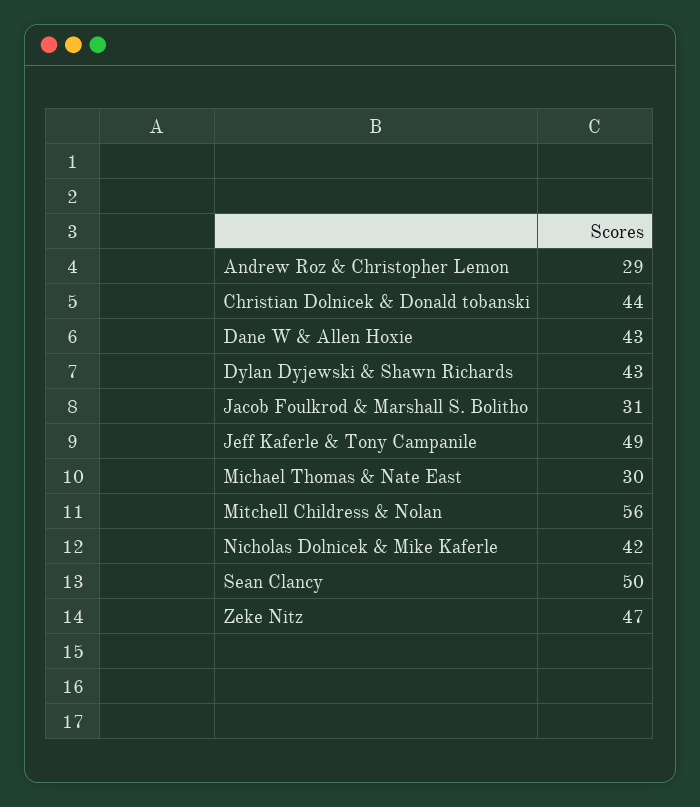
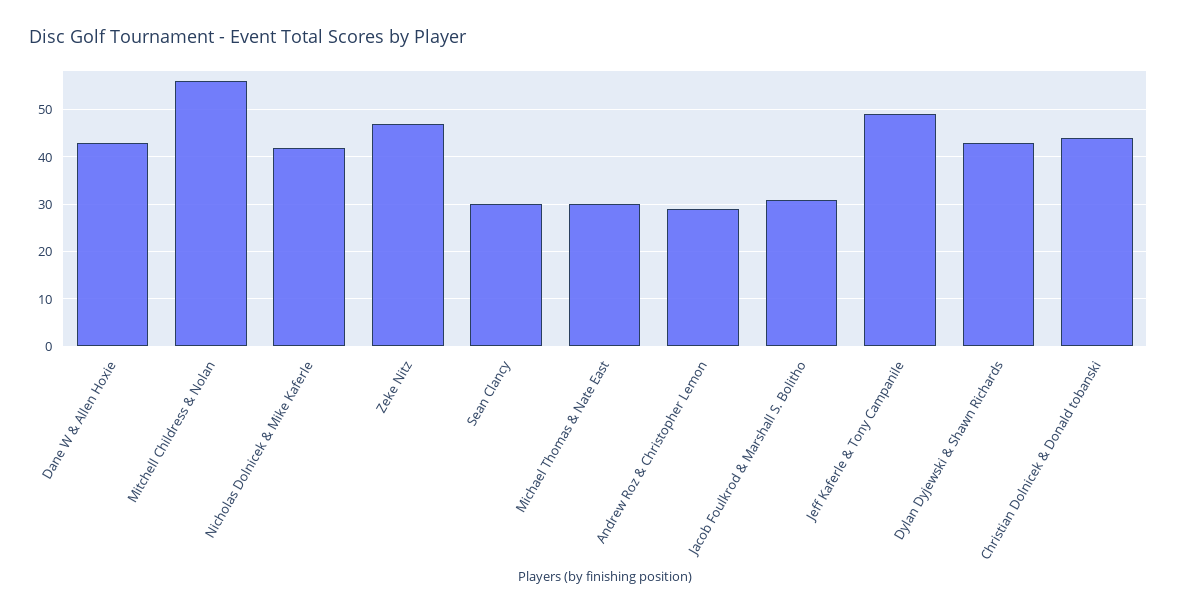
Sean Clancy: 50 -> 30

